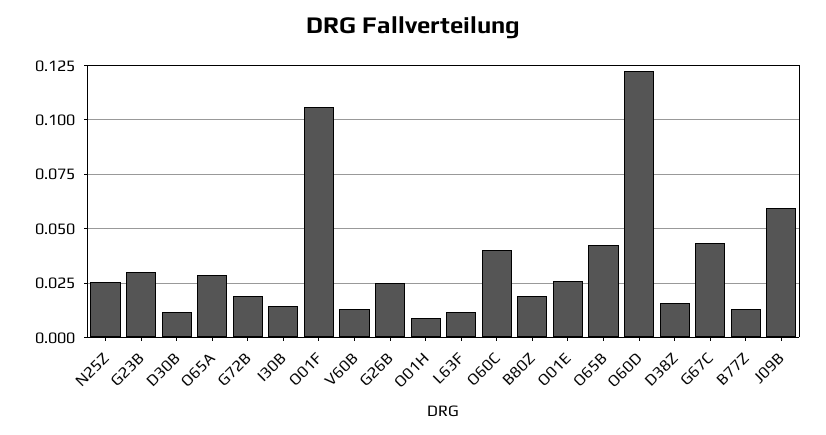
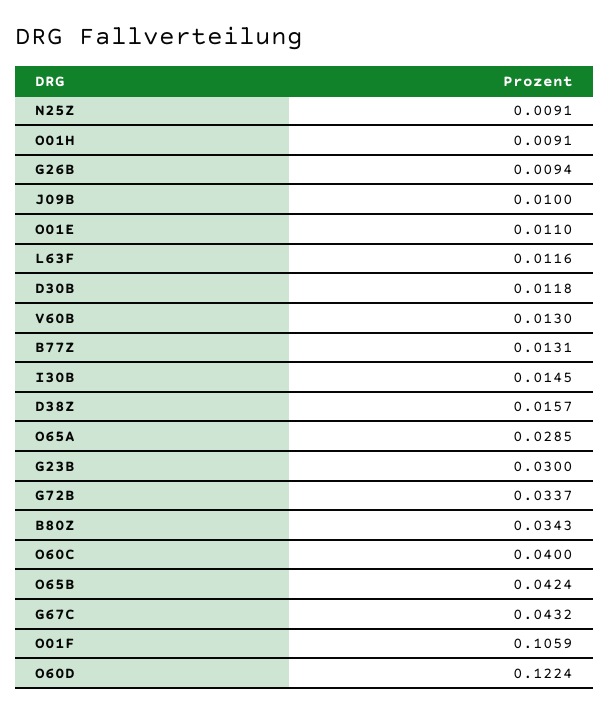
N25Z: 0.025 -> 0.0091
G72B: 0.02 -> 0.0337
G26B: 0.025 -> 0.0094
B80Z: 0.02 -> 0.0343
O01E: 0.025 -> 0.011
J09B: 0.06 -> 0.01

